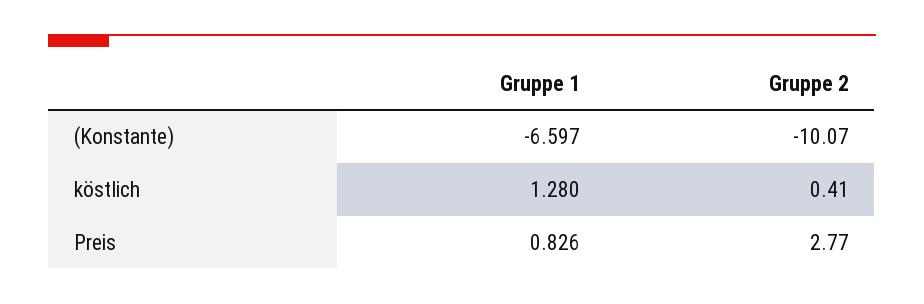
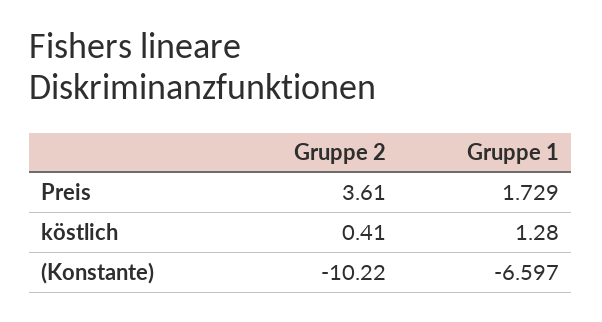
Gruppe 2, (Konstante): -10.07 -> -10.22
Gruppe 1, Preis: 0.826 -> 1.729
Gruppe 2, Preis: 2.77 -> 3.61

